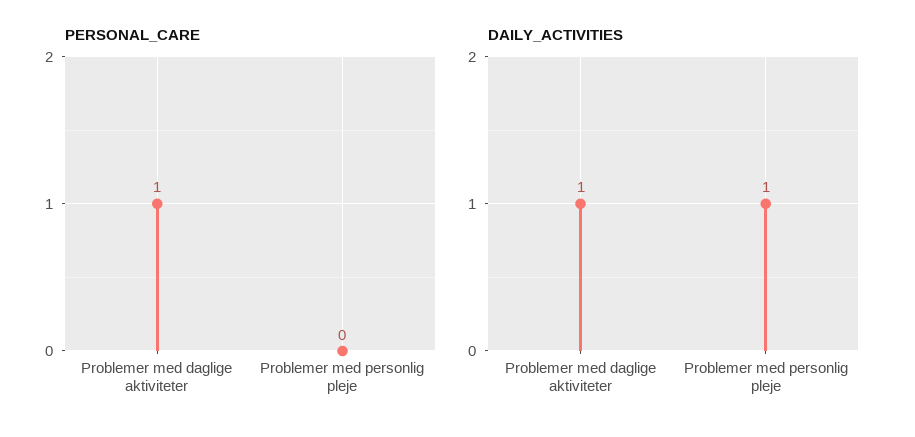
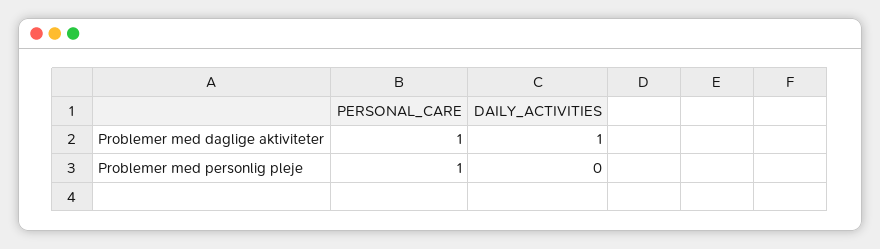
PERSONAL_CARE, Problemer med personlig pleje: 0 -> 1
DAILY_ACTIVITIES, Problemer med personlig pleje: 1 -> 0

